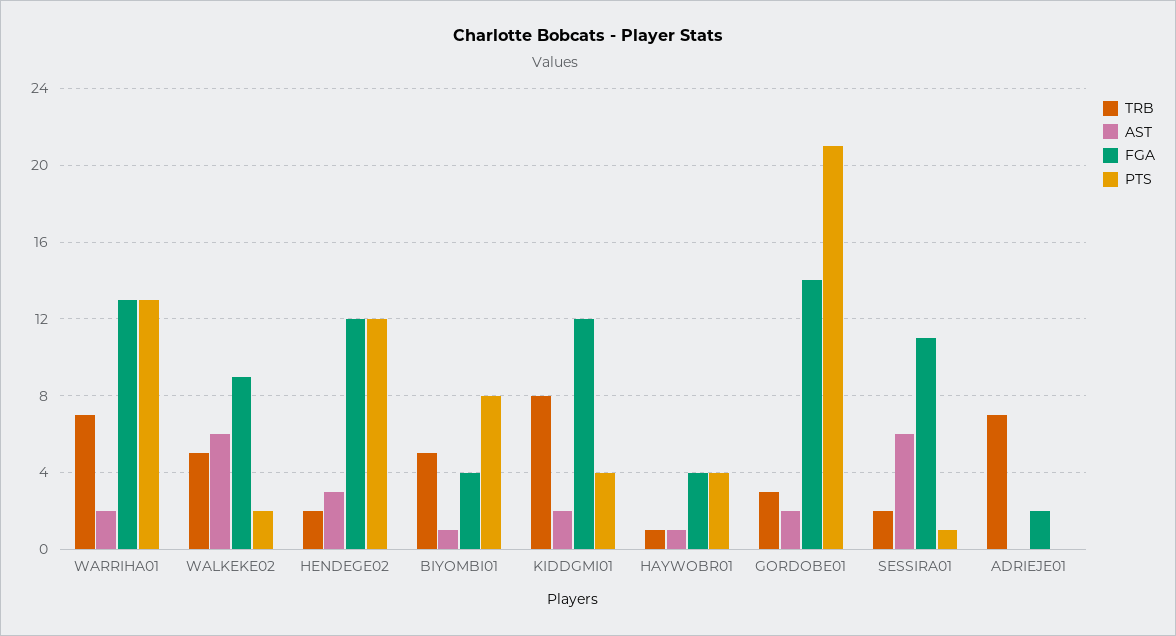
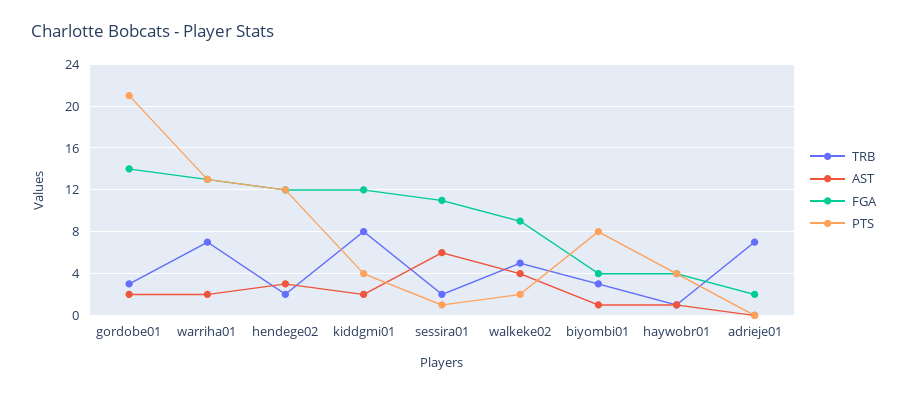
AST, WALKEKE02: 6 -> 4
TRB, BIYOMBI01: 5 -> 3

